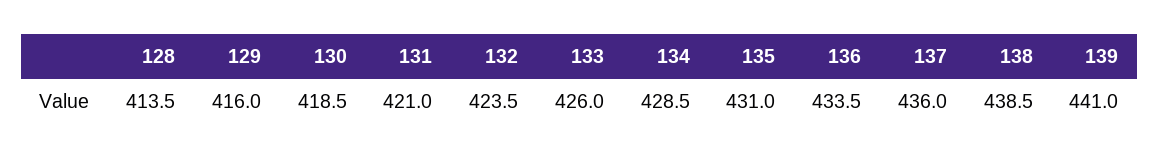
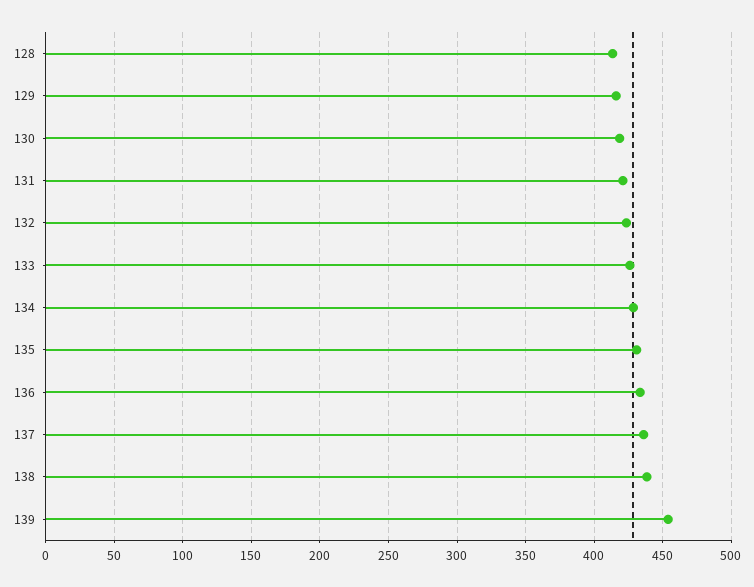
139: 441 -> 455

